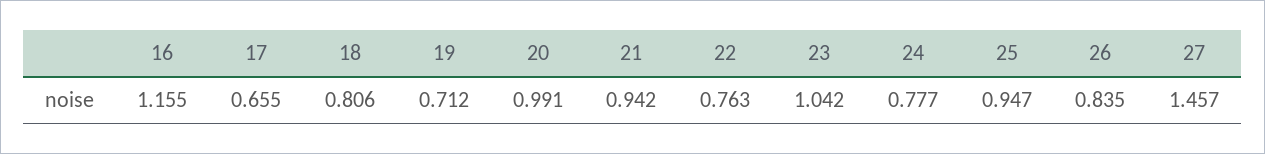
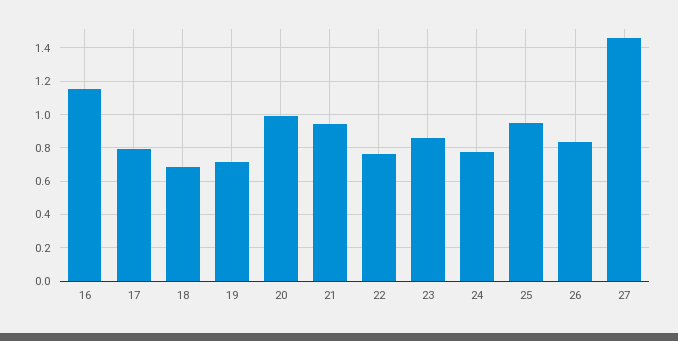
17: 0.655 -> 0.8
18: 0.806 -> 0.7
23: 1.042 -> 0.85

